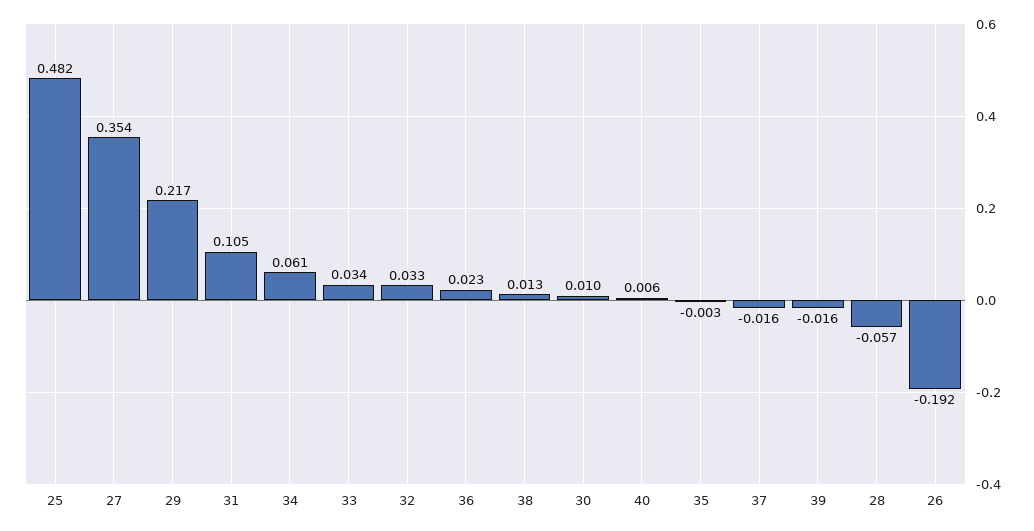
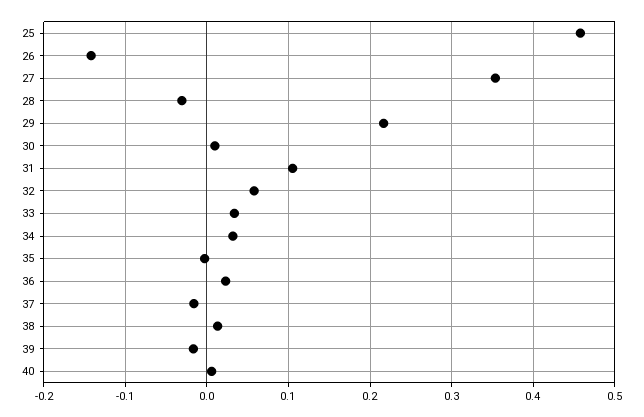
25: 0.482 -> 0.46
34: 0.061 -> 0.03
32: 0.033 -> 0.06
28: -0.057 -> -0.03
26: -0.192 -> -0.14

